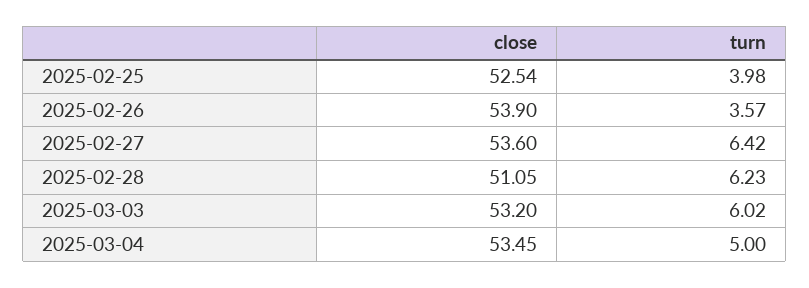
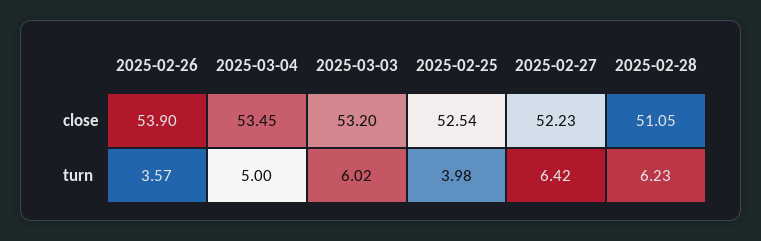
close, 2025-02-27: 53.6 -> 52.23

